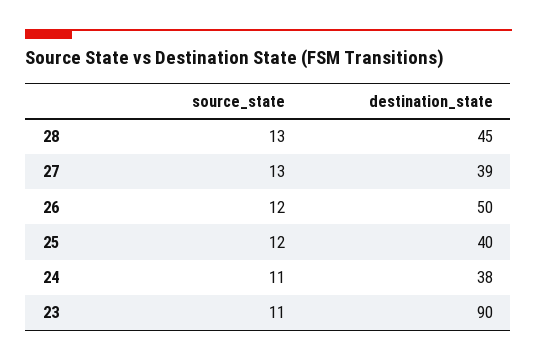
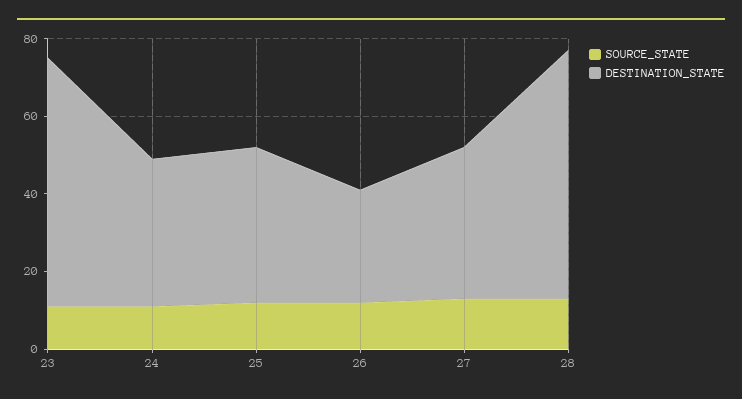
destination_state, 28: 45 -> 65
destination_state, 26: 50 -> 30
destination_state, 23: 90 -> 65

